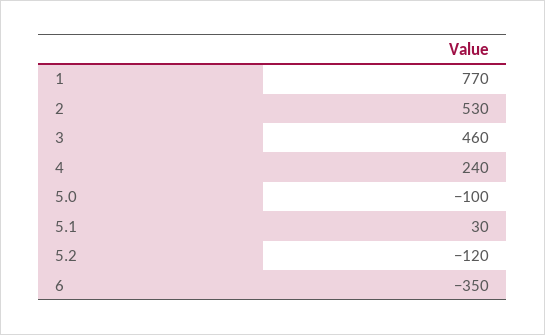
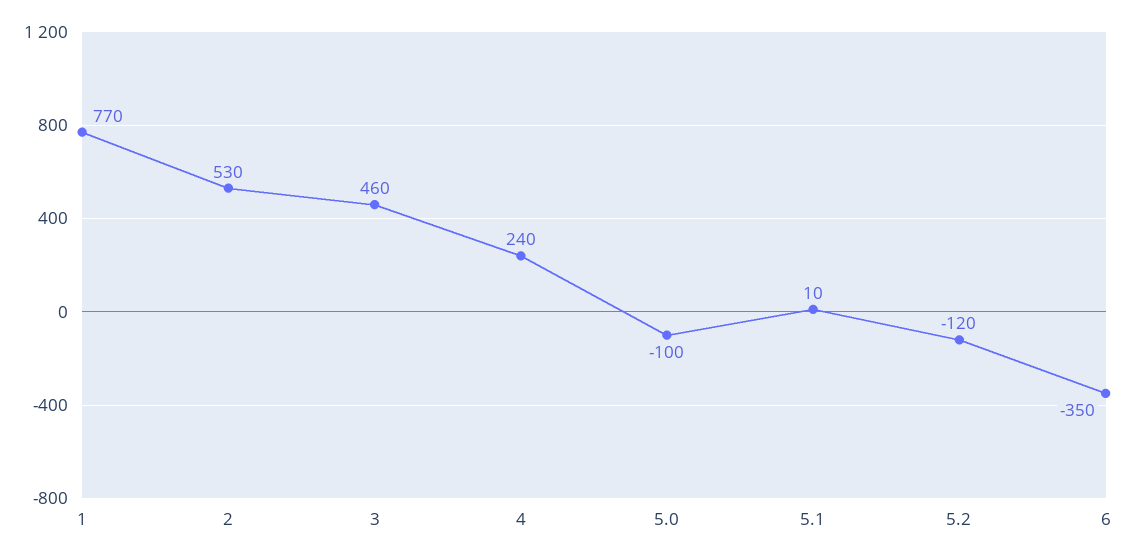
5.1: 30 -> 10

